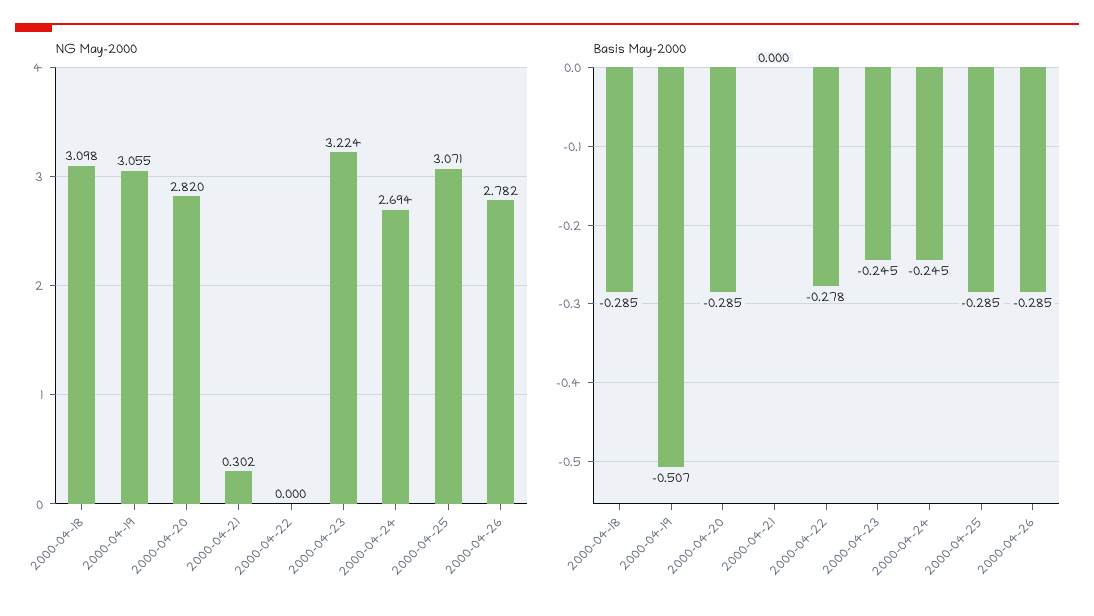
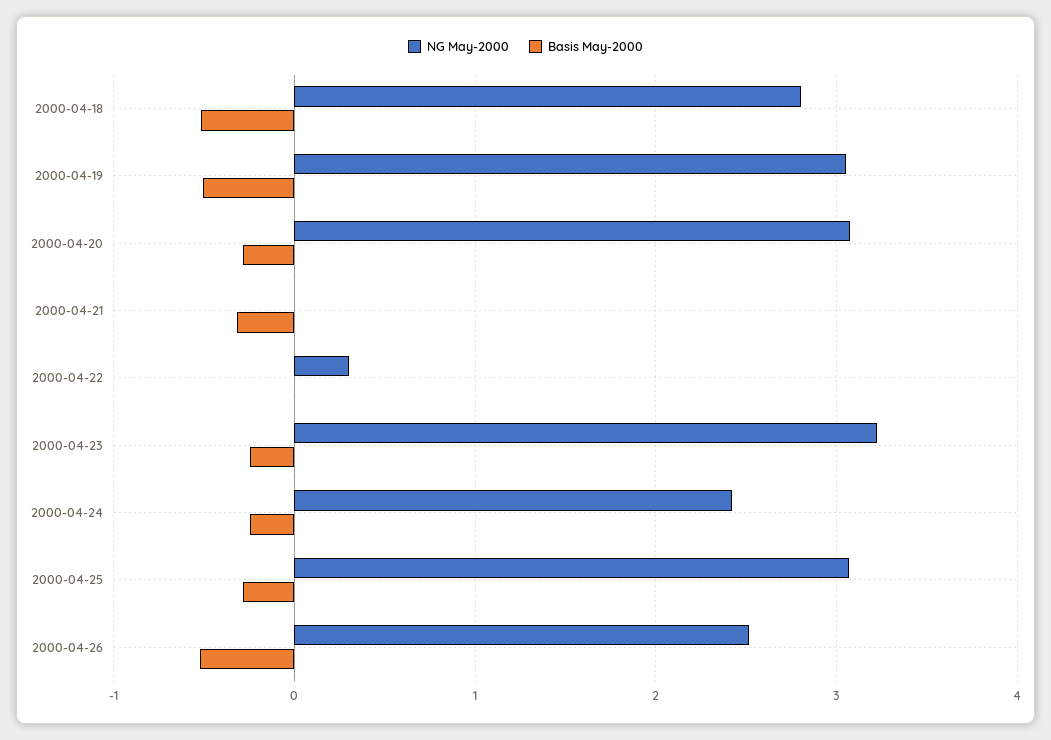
NG May-2000, 2000-04-18: 3.098 -> 2.8
NG May-2000, 2000-04-20: 2.82 -> 3.1
NG May-2000, 2000-04-21: 0.302 -> 0
NG May-2000, 2000-04-22: 0 -> 0.3
NG May-2000, 2000-04-24: 2.694 -> 2.4
NG May-2000, 2000-04-26: 2.782 -> 2.5
Basis May-2000, 2000-04-18: -0.285 -> -0.5
Basis May-2000, 2000-04-21: 0 -> -0.3
Basis May-2000, 2000-04-22: -0.278 -> 0
Basis May-2000, 2000-04-26: -0.285 -> -0.5

